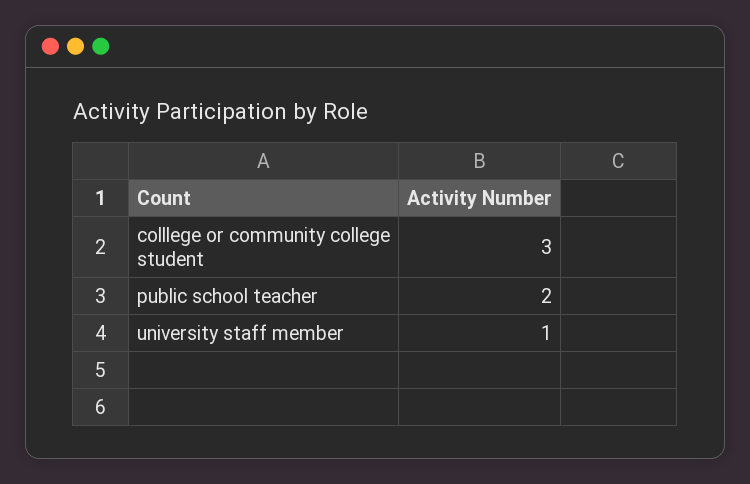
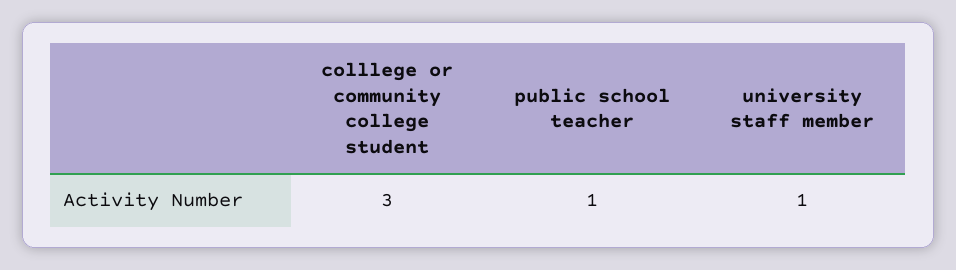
public school teacher: 2 -> 1

